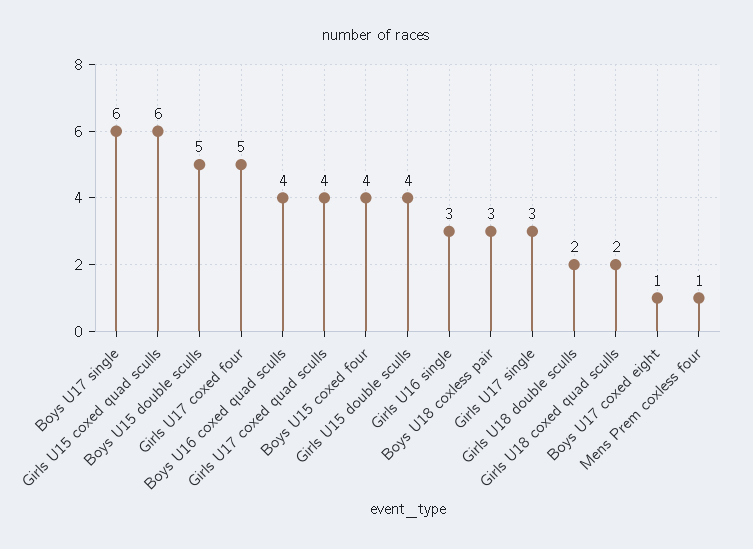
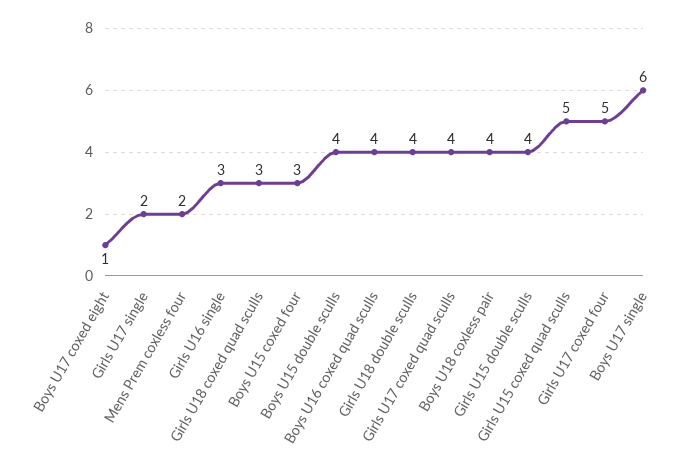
Girls U15 coxed quad sculls: 6 -> 5
Boys U15 double sculls: 5 -> 4
Boys U15 coxed four: 4 -> 3
Boys U18 coxless pair: 3 -> 4
Girls U17 single: 3 -> 2
Girls U18 double sculls: 2 -> 4
Girls U18 coxed quad sculls: 2 -> 3
Mens Prem coxless four: 1 -> 2

